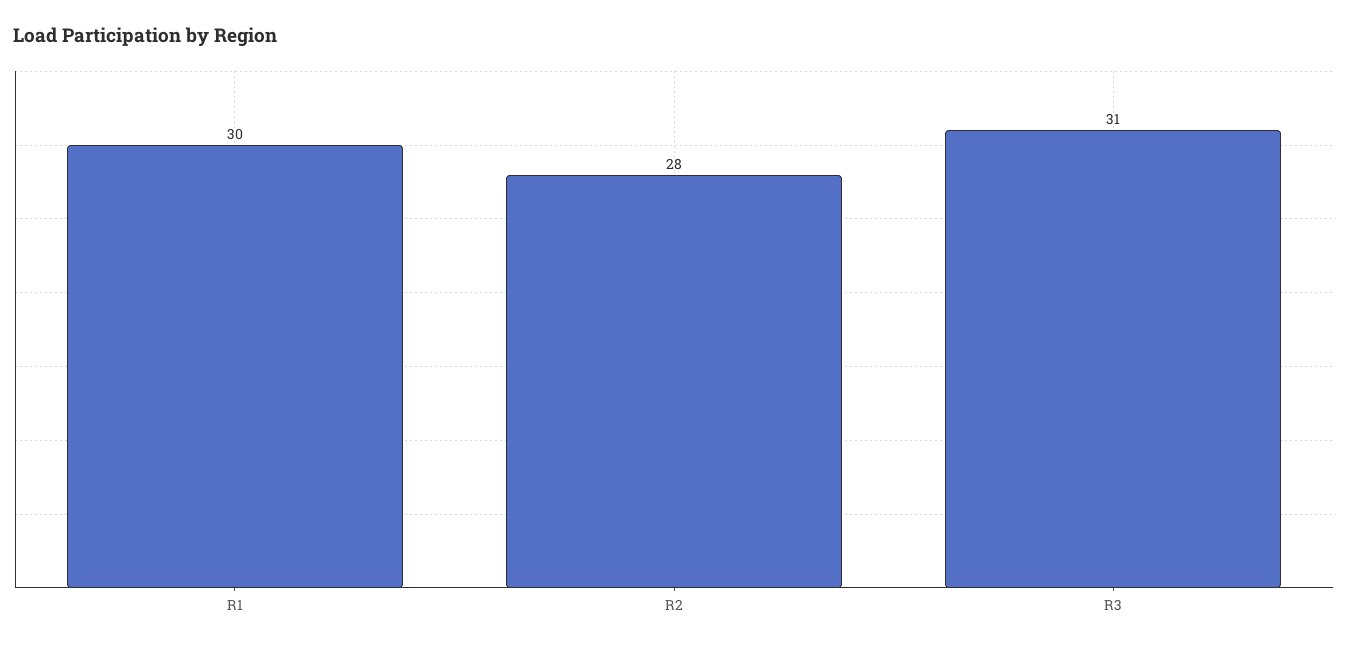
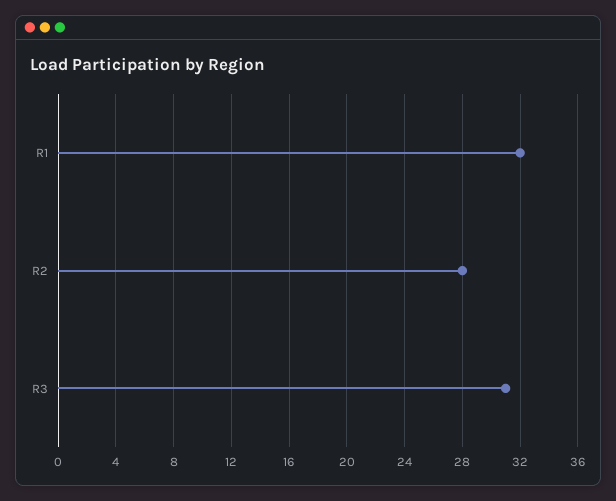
R1: 30 -> 32

